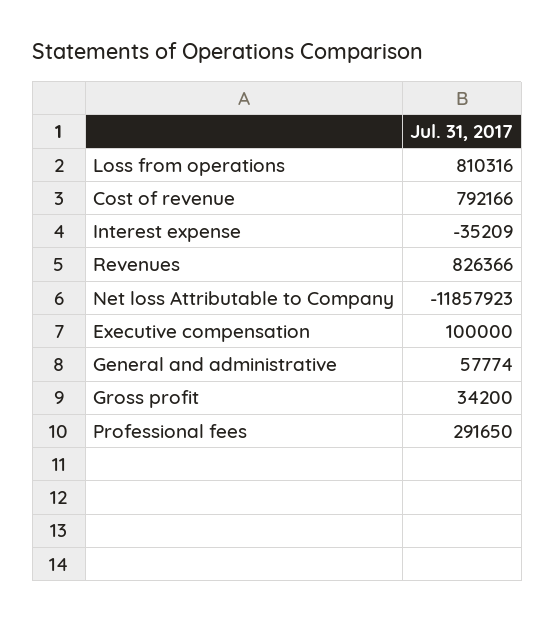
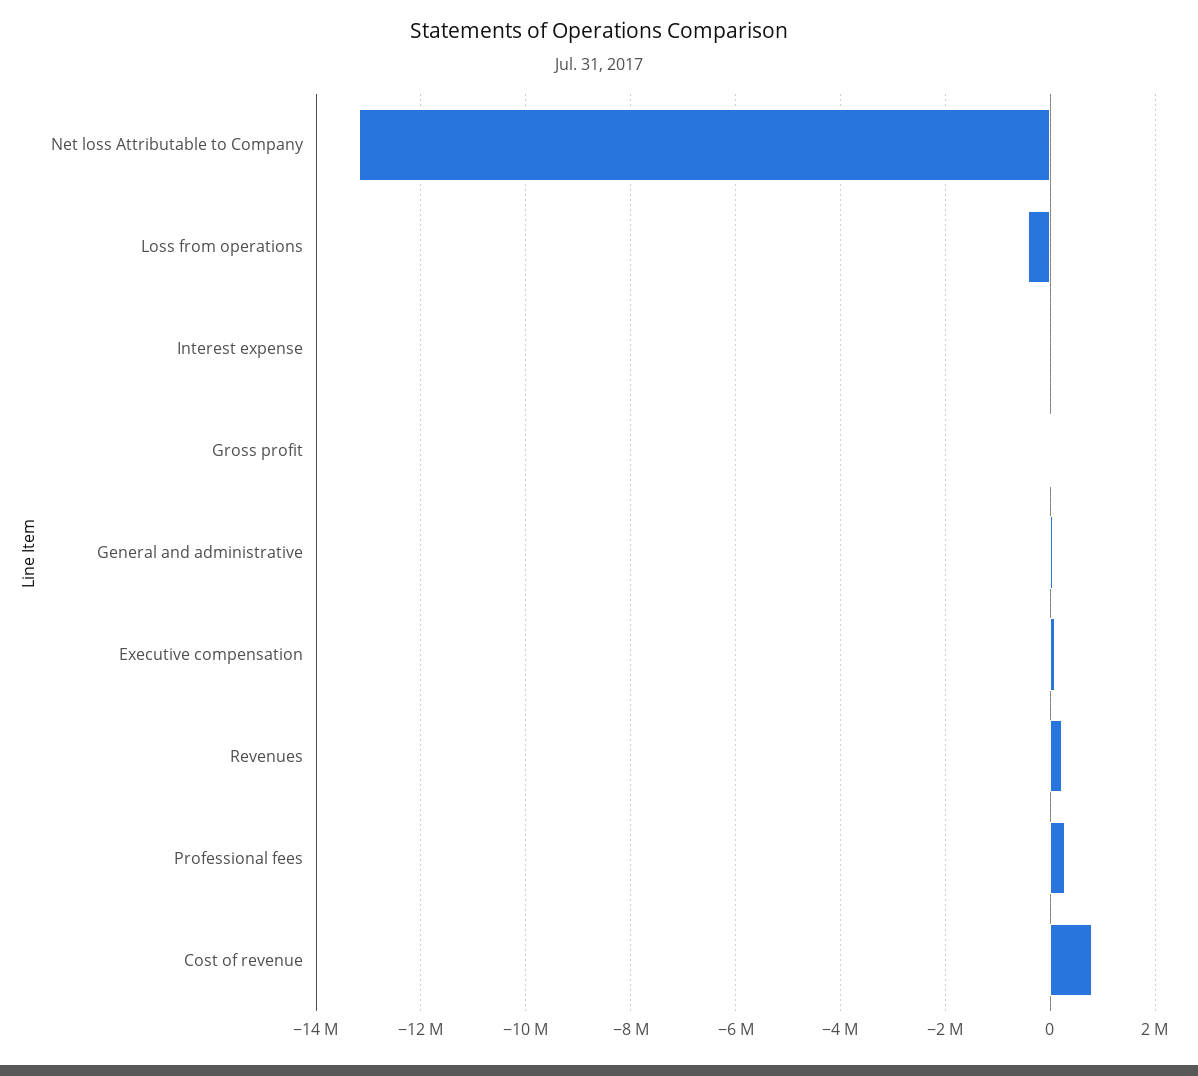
Loss from operations: 810316 -> -400000
Revenues: 826366 -> 200000
Net loss Attributable to Company: -11857923 -> -13200000

